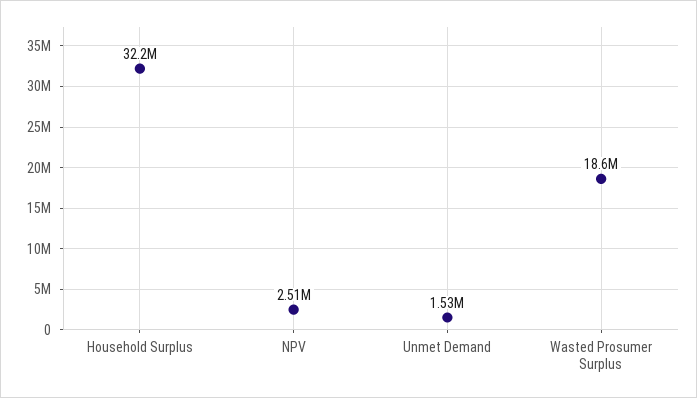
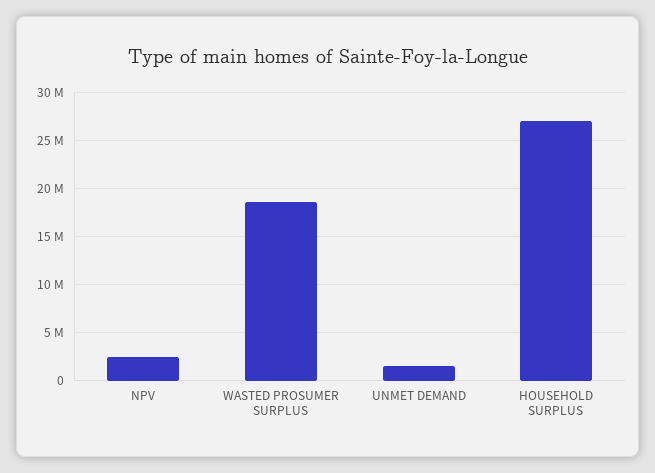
Household Surplus: 32200000 -> 27000000

